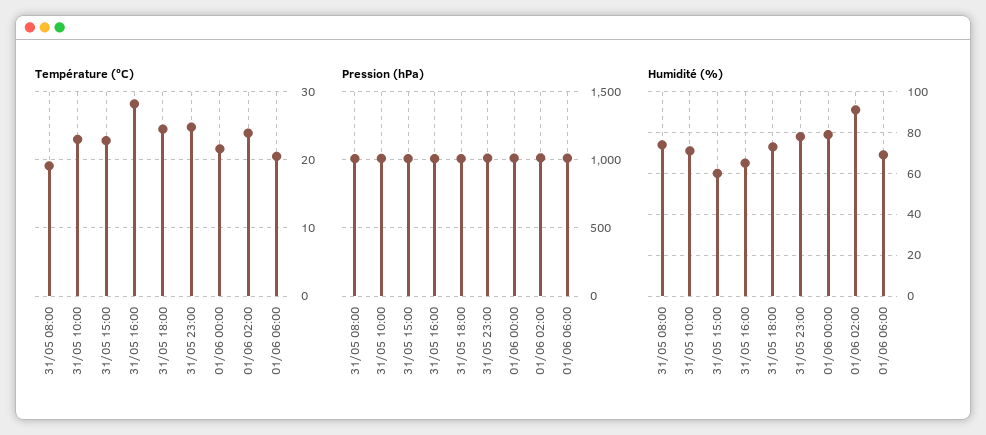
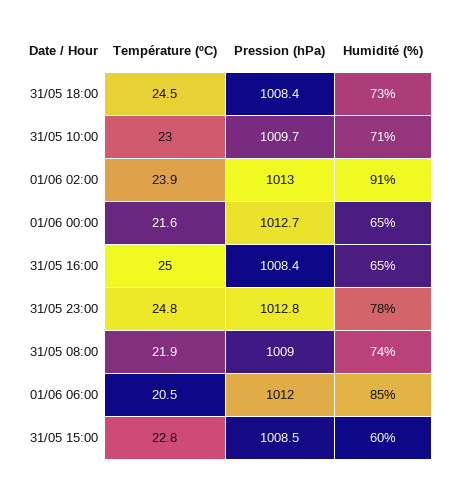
Température (ºC), 31/05 08:00: 19 -> 21.9
Température (ºC), 31/05 16:00: 28 -> 25
Humidité (%), 01/06 00:00: 80 -> 65
Humidité (%), 01/06 06:00: 70 -> 85

